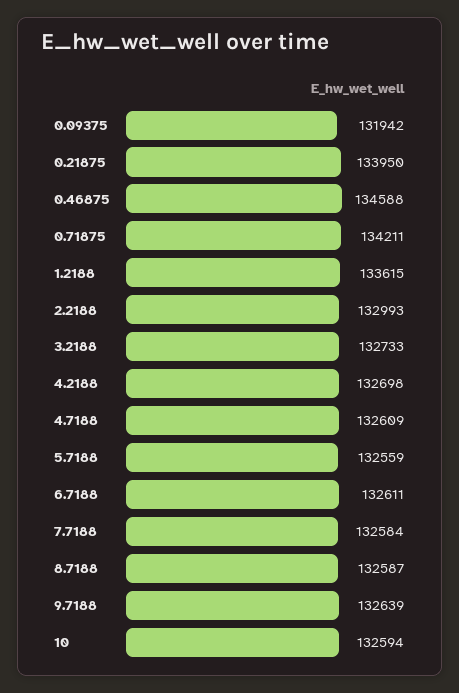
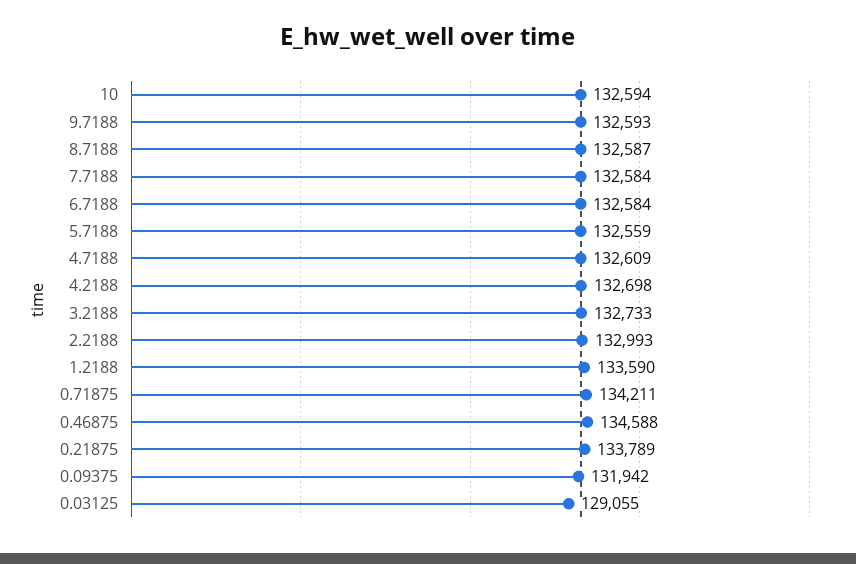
0.21875: 133950 -> 133789
1.2188: 133615 -> 133590
6.7188: 132611 -> 132584
9.7188: 132639 -> 132593
0.03125: none -> 129055

